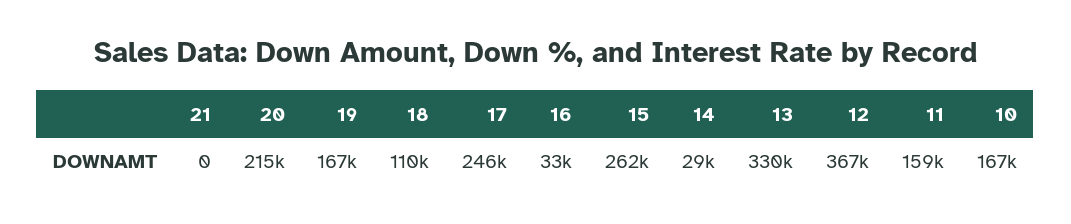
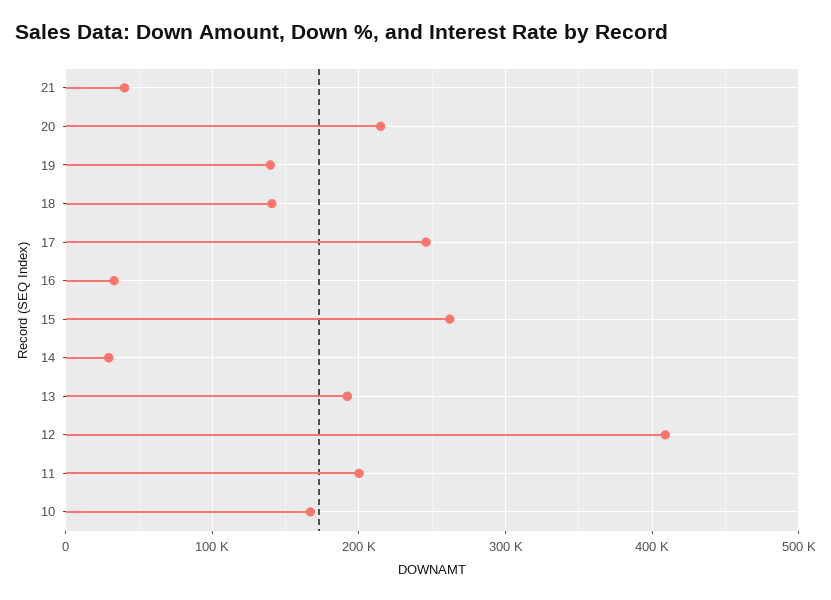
21: 0 -> 40000
19: 167000 -> 140000
18: 110000 -> 140000
13: 330000 -> 190000
12: 367000 -> 410000
11: 159000 -> 200000

